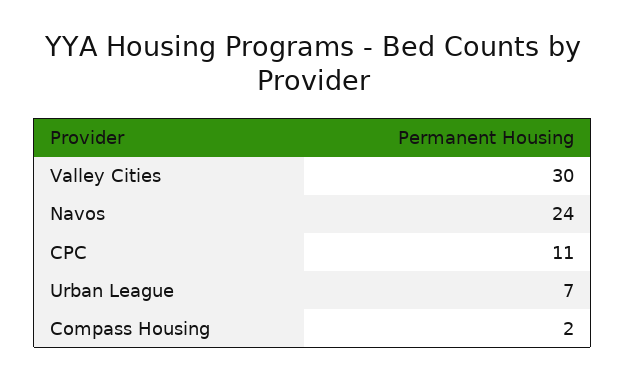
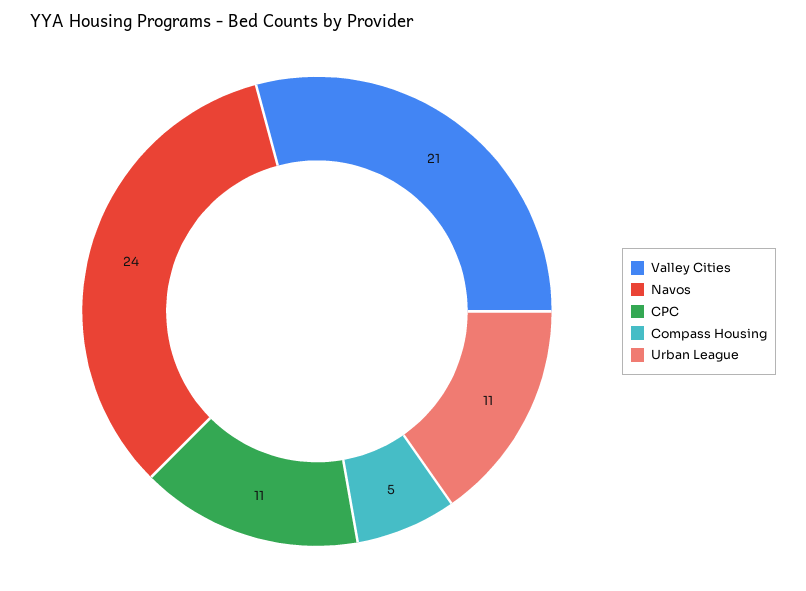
Valley Cities: 30 -> 21
Urban League: 7 -> 11
Compass Housing: 2 -> 5

